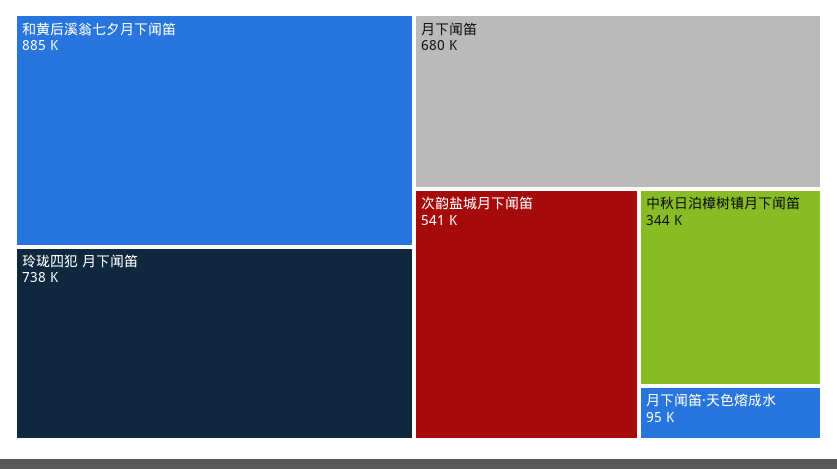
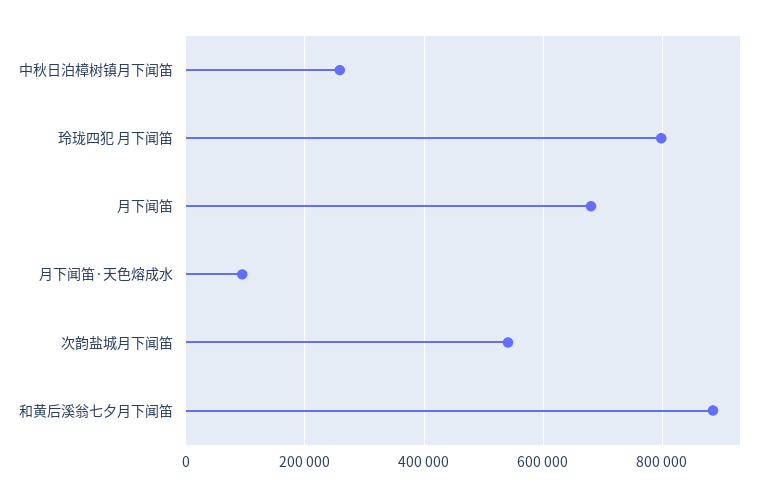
玲珑四犯 月下闻笛: 738000 -> 800000
中秋日泊樟树镇月下闻笛: 344000 -> 260000

